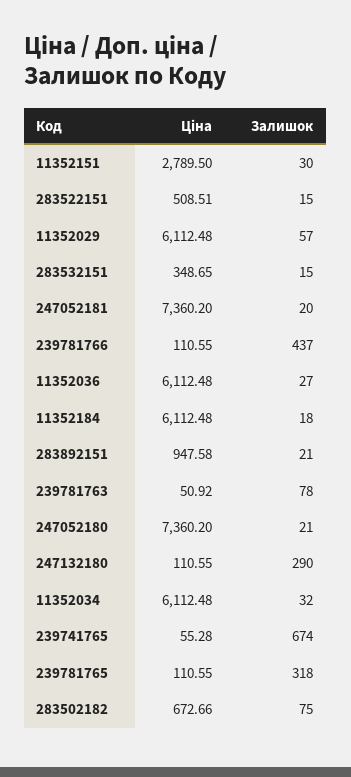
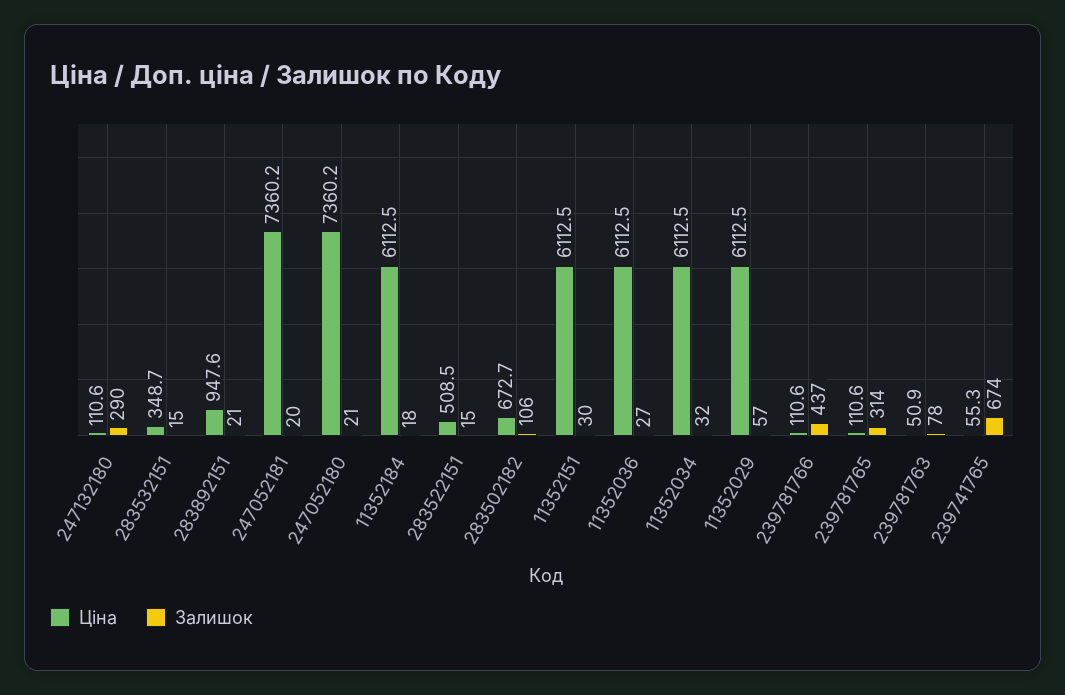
Ціна, 11352151: 2789.5 -> 6112.5
Залишок, 239781765: 318 -> 314
Залишок, 283502182: 75 -> 106

